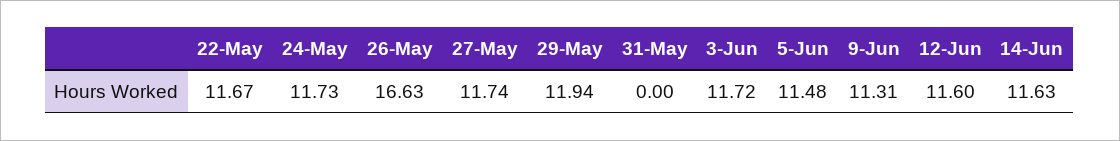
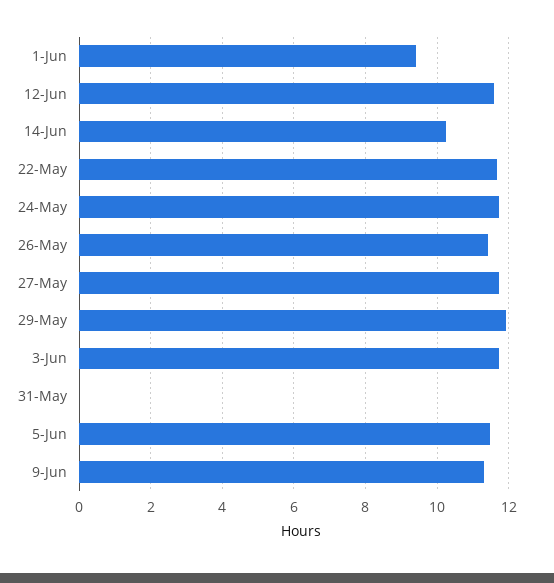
26-May: 16.63 -> 11.4
14-Jun: 11.63 -> 10.2
1-Jun: none -> 9.4

